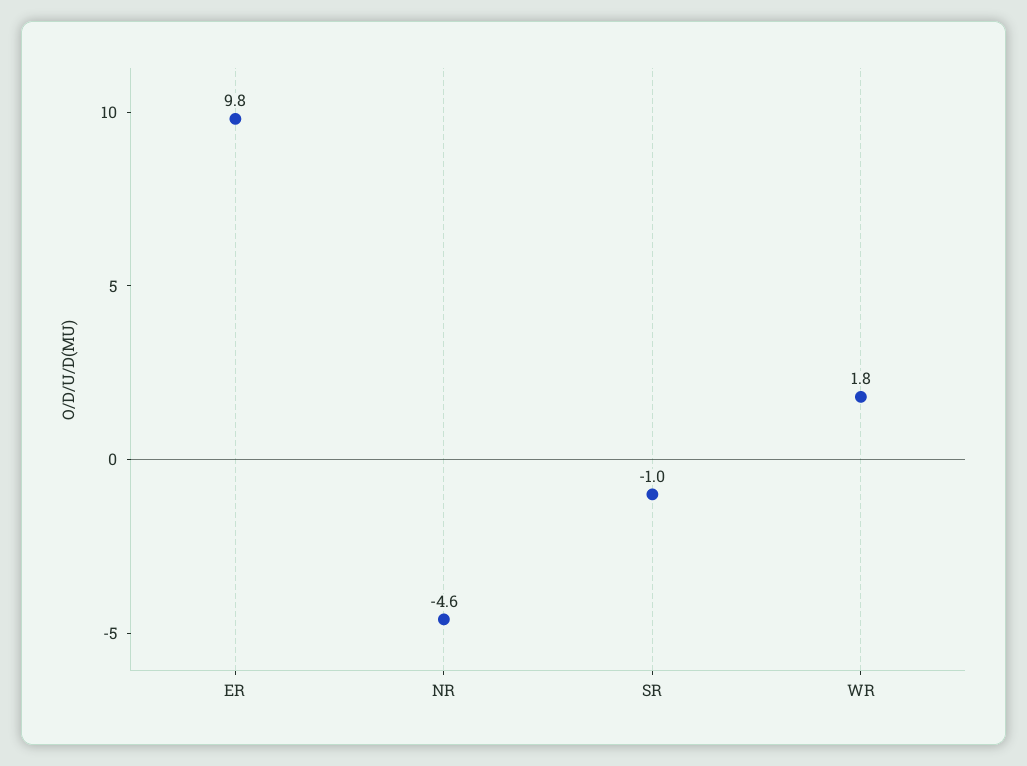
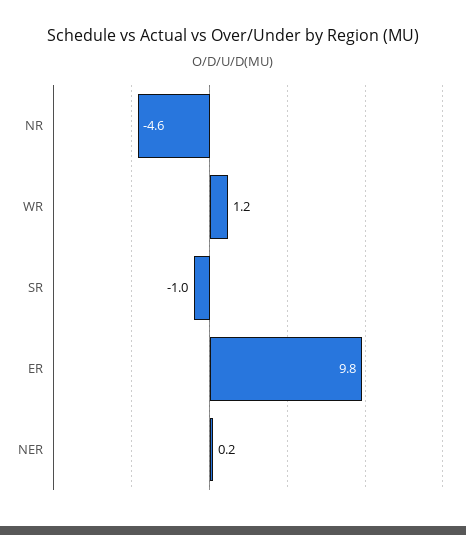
WR: 1.8 -> 1.2
NER: none -> 0.2

